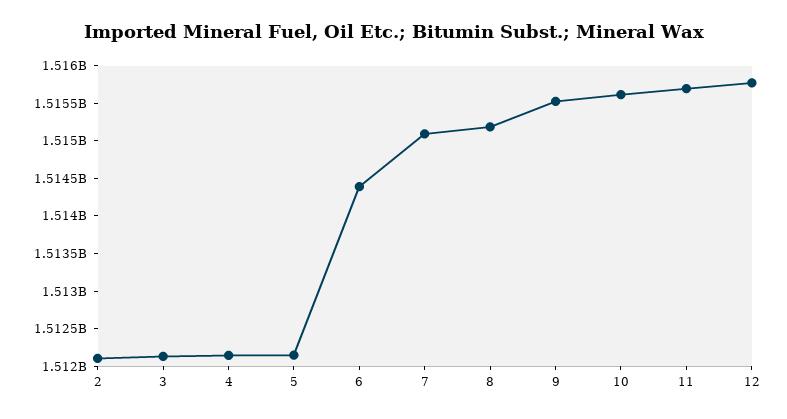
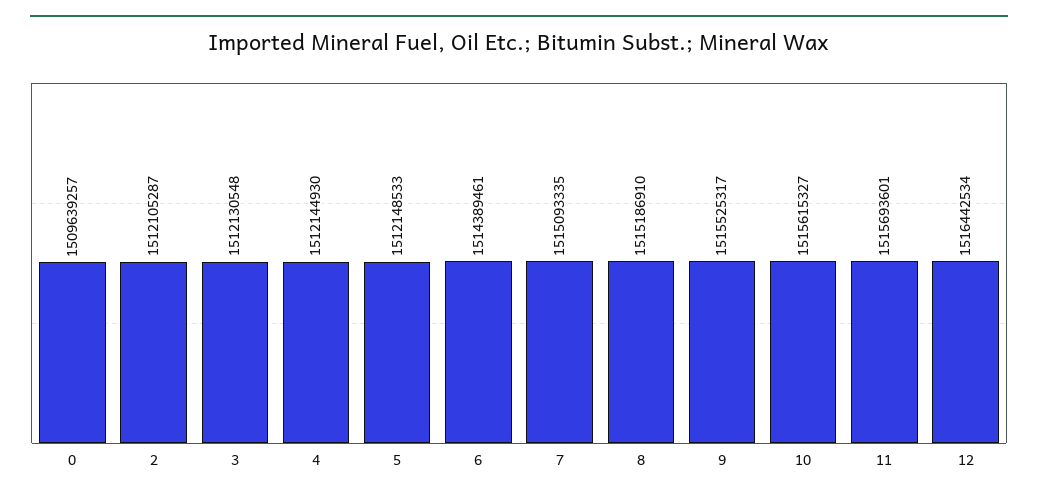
12: 1515750000 -> 1516442534
0: none -> 1509639257

